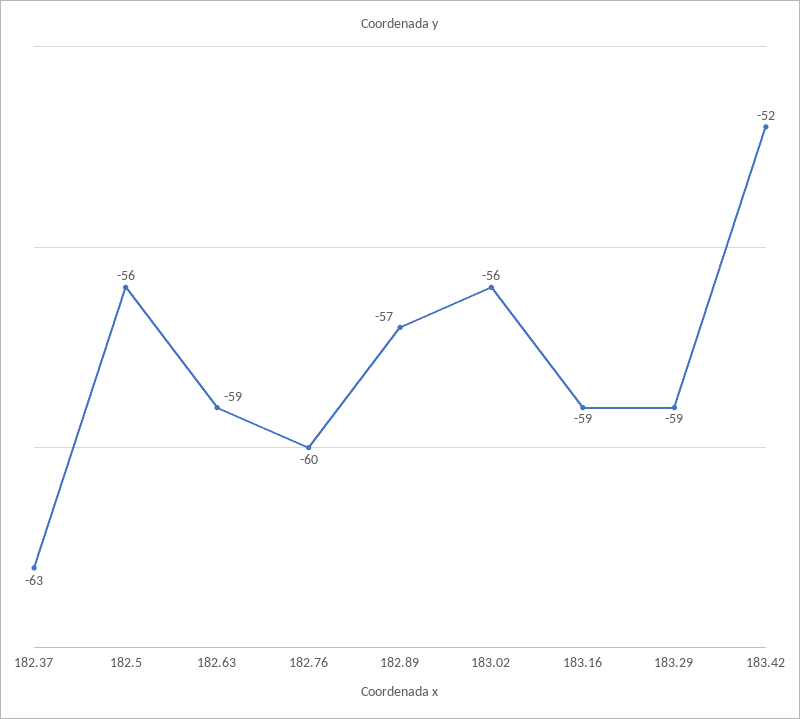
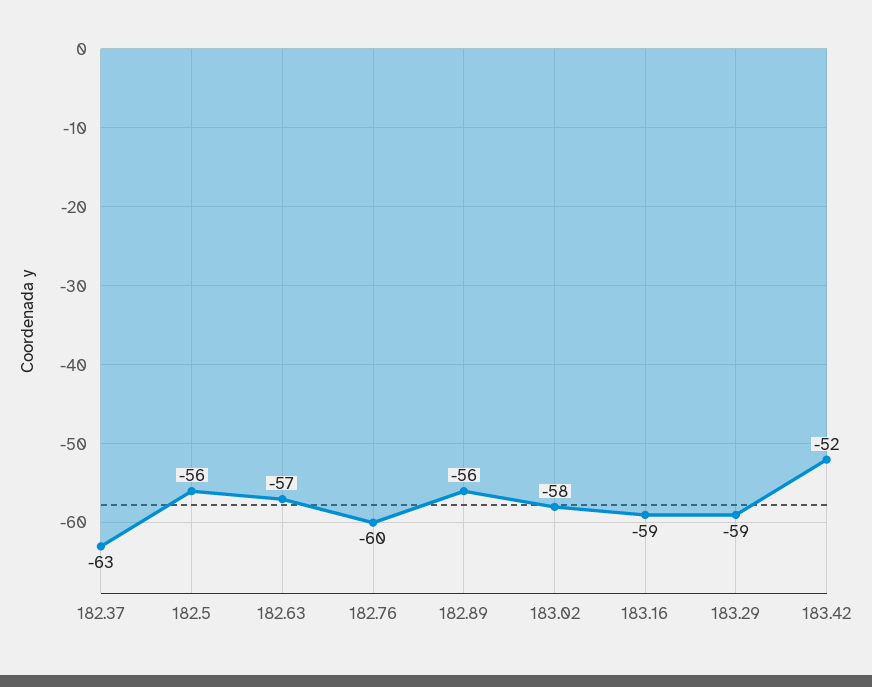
182.63: -59 -> -57
182.89: -57 -> -56
183.02: -56 -> -58

